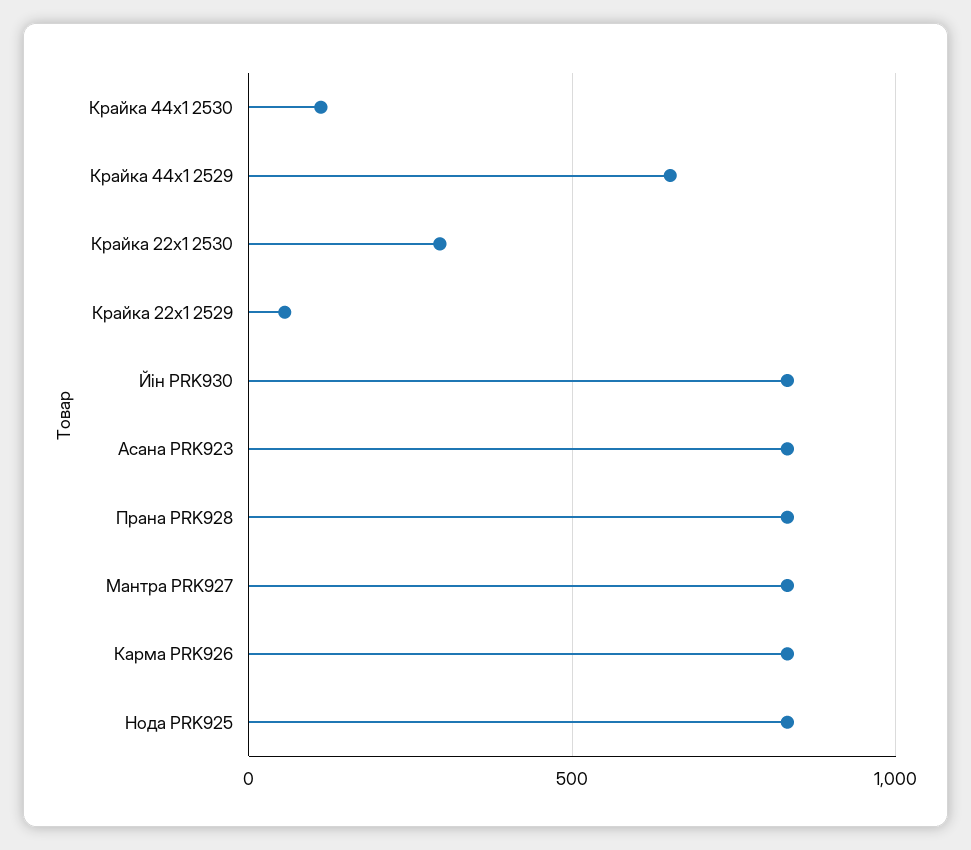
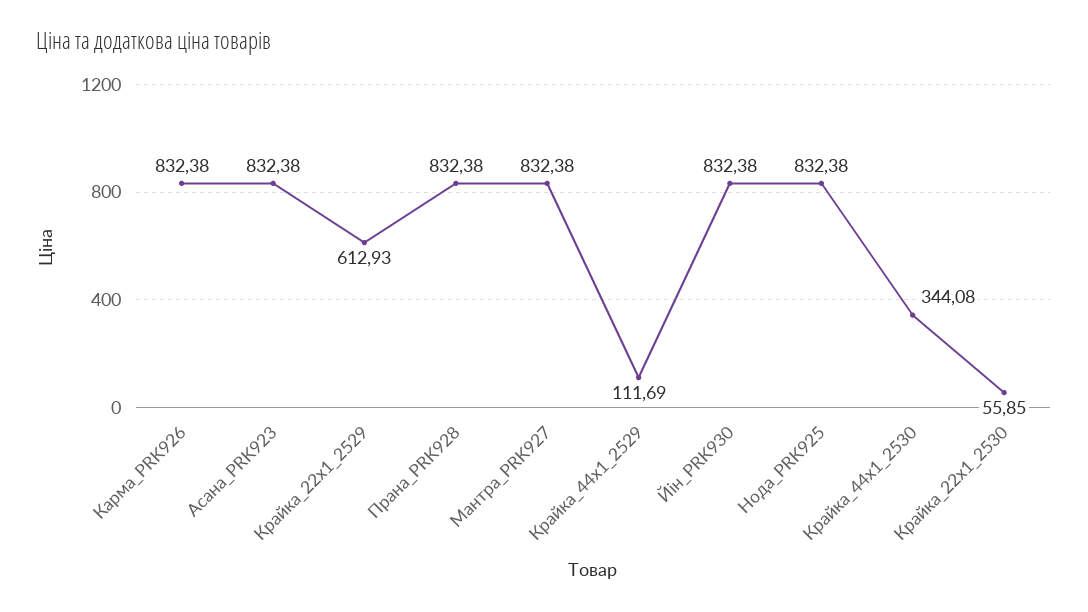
Крайка 44x1 2530: 100 -> 344.08
Крайка 44x1 2529: 650 -> 111.69
Крайка 22x1 2530: 300 -> 55.85
Крайка 22x1 2529: 50 -> 612.93

